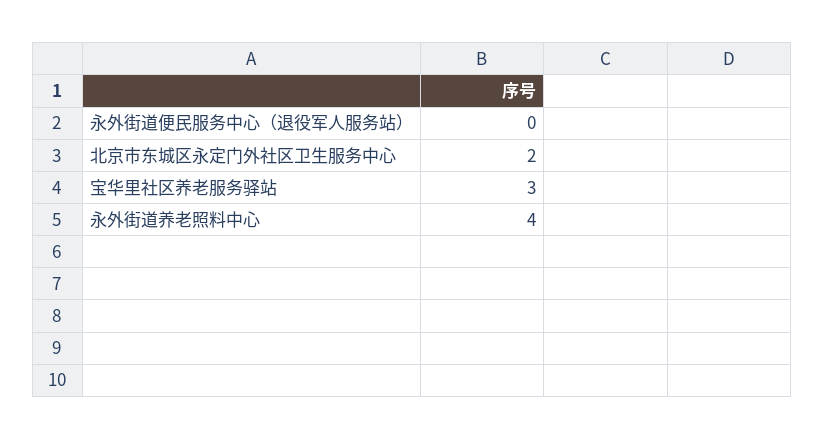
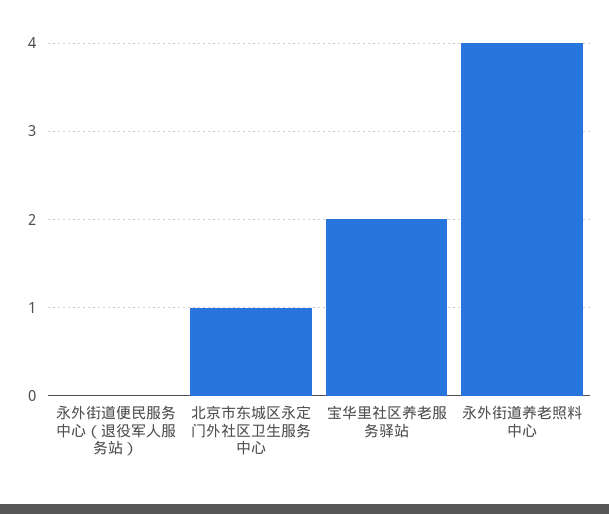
北京市东城区永定门外社区卫生服务中心: 2 -> 1
宝华里社区养老服务驿站: 3 -> 2

